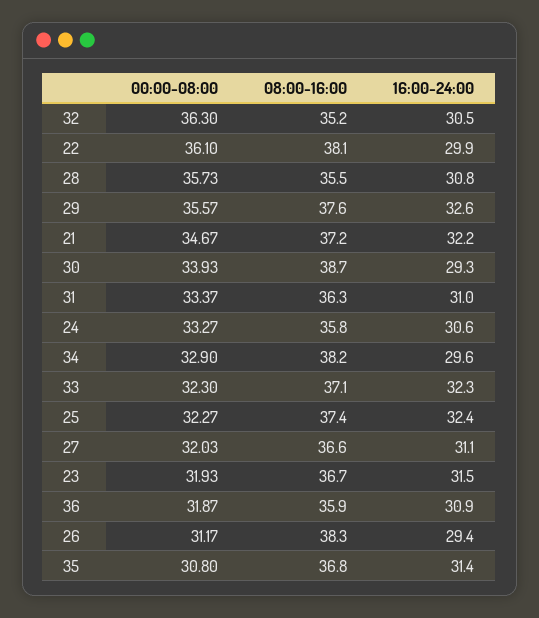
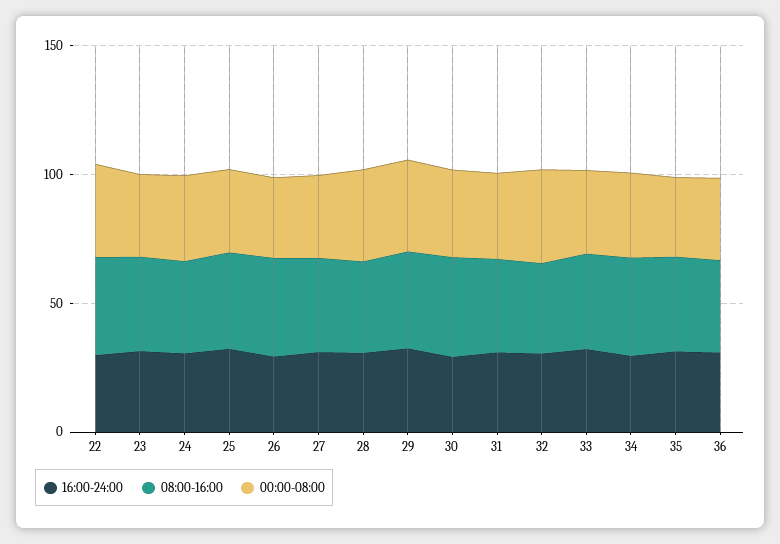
00:00-08:00, 21: 34.67 -> none
08:00-16:00, 21: 37.2 -> none
16:00-24:00, 21: 32.2 -> none

